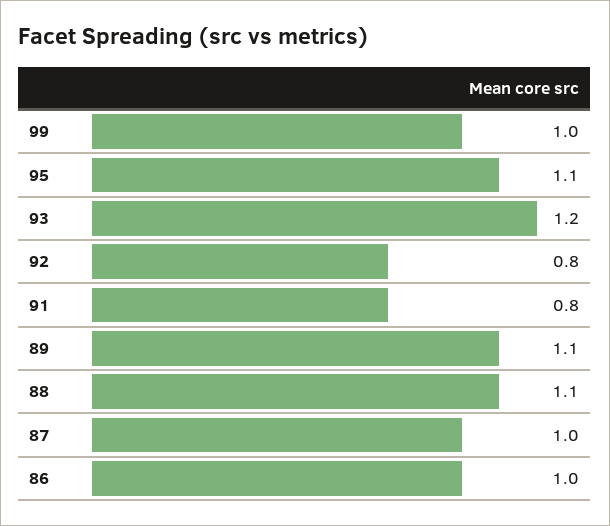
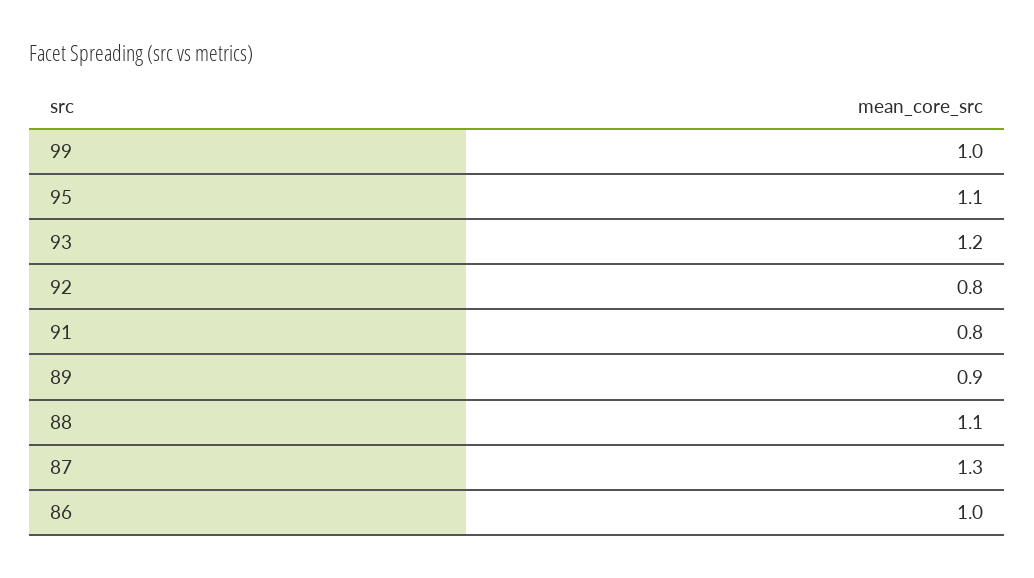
89: 1.1 -> 0.9
87: 1 -> 1.3

